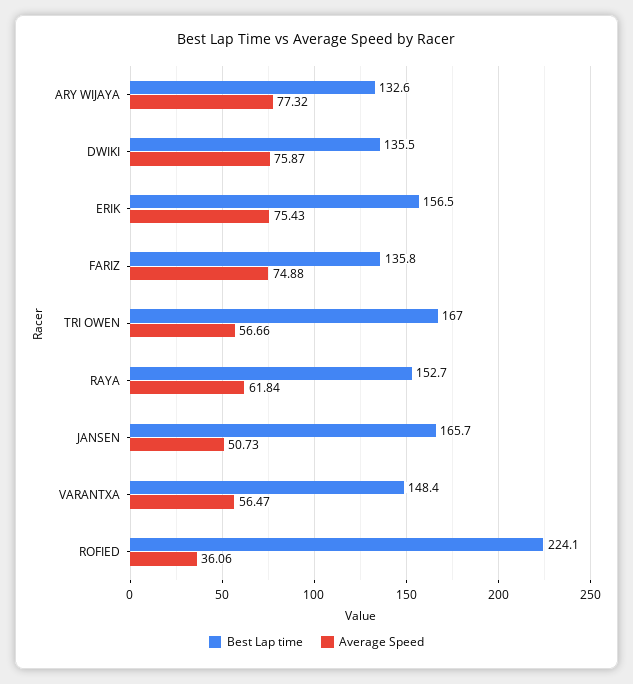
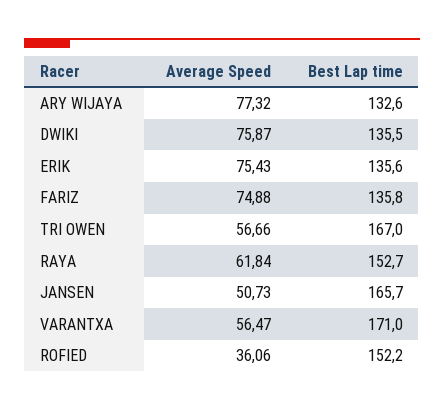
Best Lap time, ERIK: 156.5 -> 135.6
Best Lap time, VARANTXA: 148.4 -> 171
Best Lap time, ROFIED: 224.1 -> 152.2

